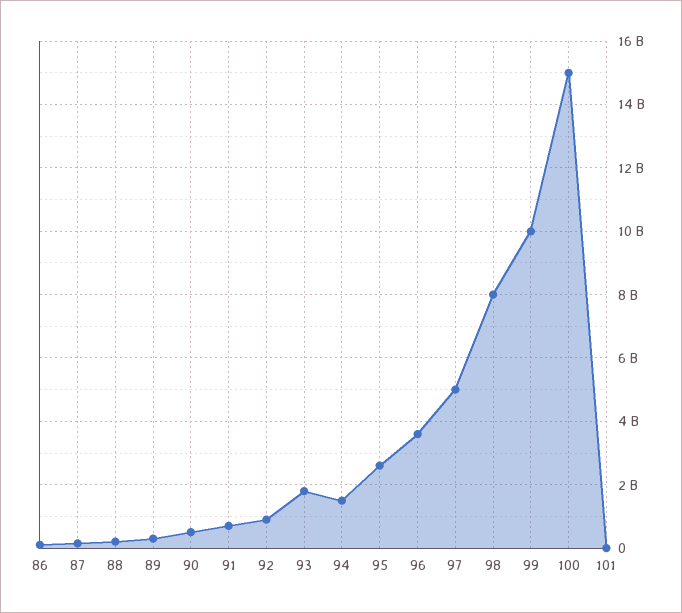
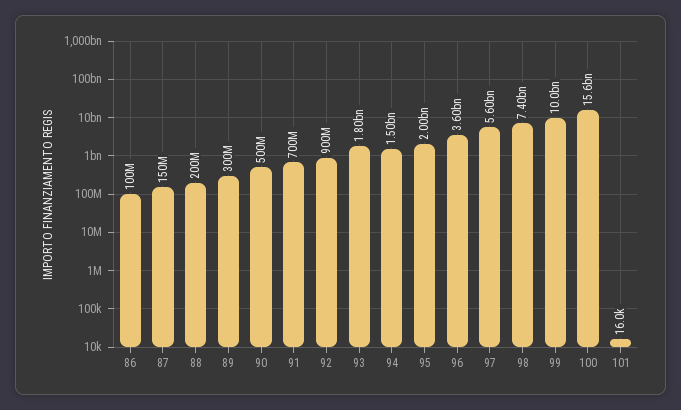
95: 2600000000 -> 2000000000
97: 5000000000 -> 5600000000
98: 8000000000 -> 7400000000
100: 15000000000 -> 15600000000

